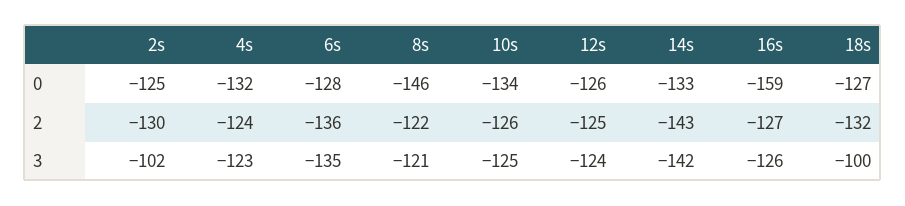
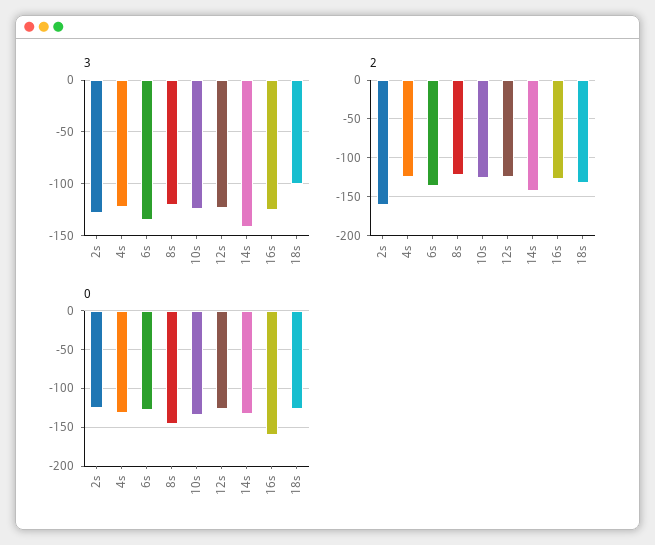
2, 2s: -130 -> -160
3, 2s: -102 -> -130

